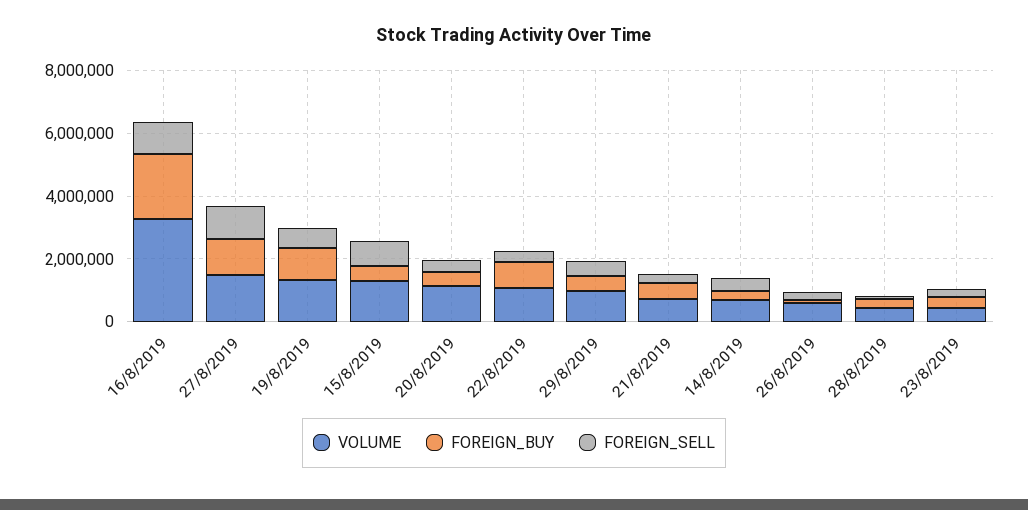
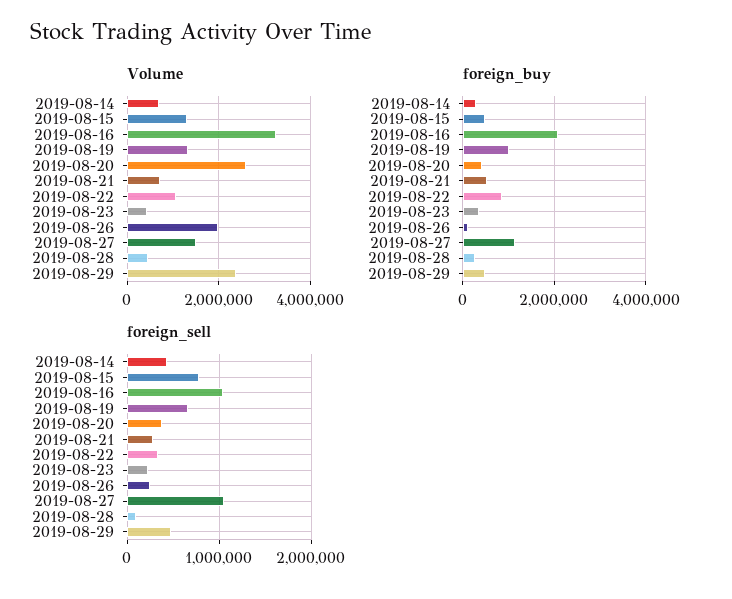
VOLUME, 20/8/2019: 1000000 -> 2600000
VOLUME, 29/8/2019: 1000000 -> 2400000
VOLUME, 26/8/2019: 500000 -> 2000000

